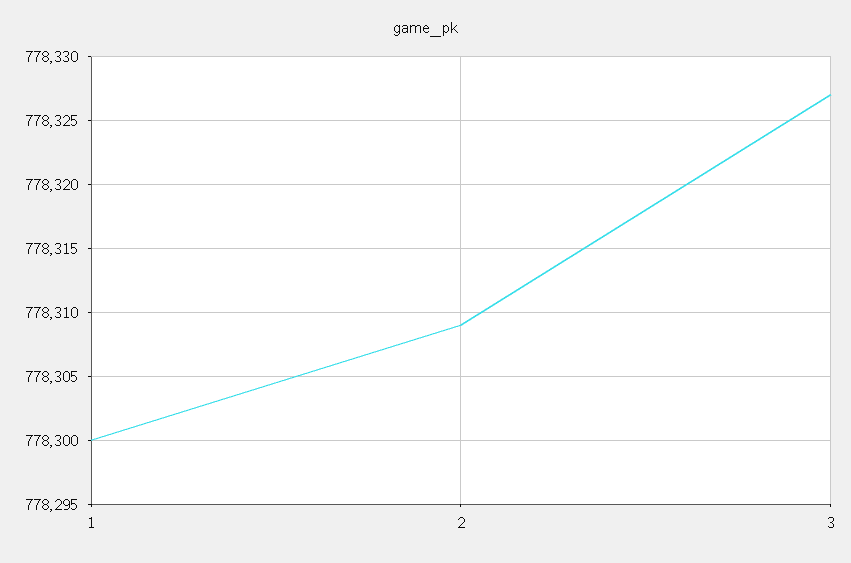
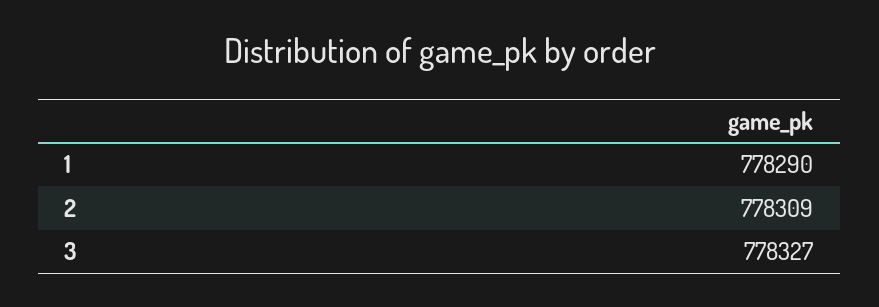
1: 778300 -> 778290

